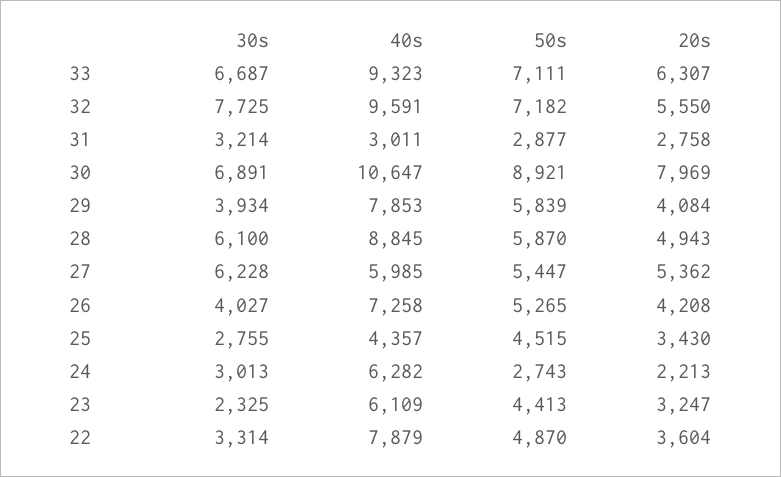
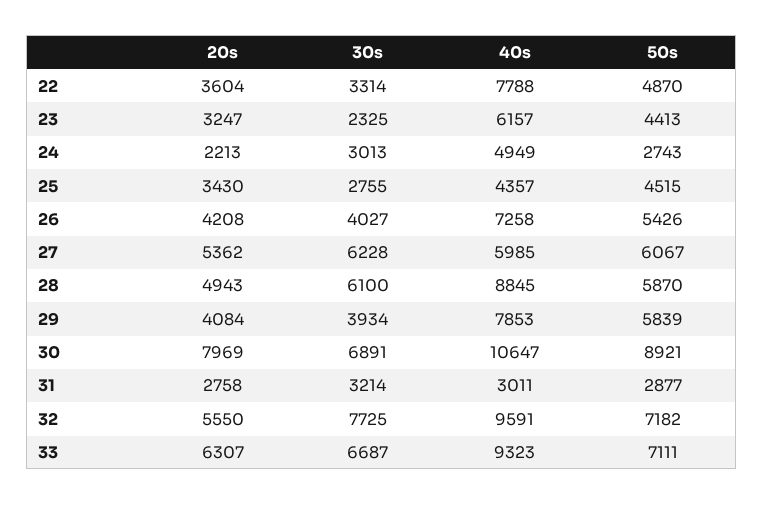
50s, 27: 5447 -> 6067
50s, 26: 5265 -> 5426
40s, 24: 6282 -> 4949
40s, 23: 6109 -> 6157
40s, 22: 7879 -> 7788

